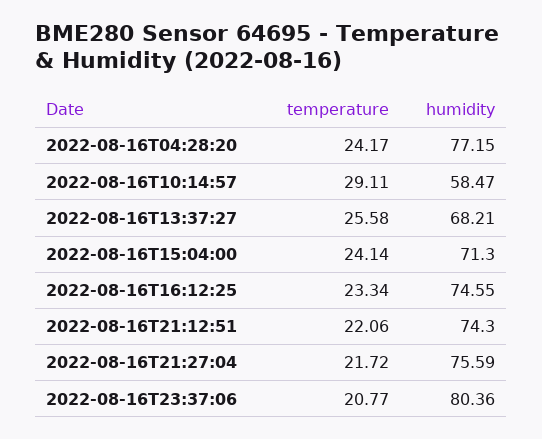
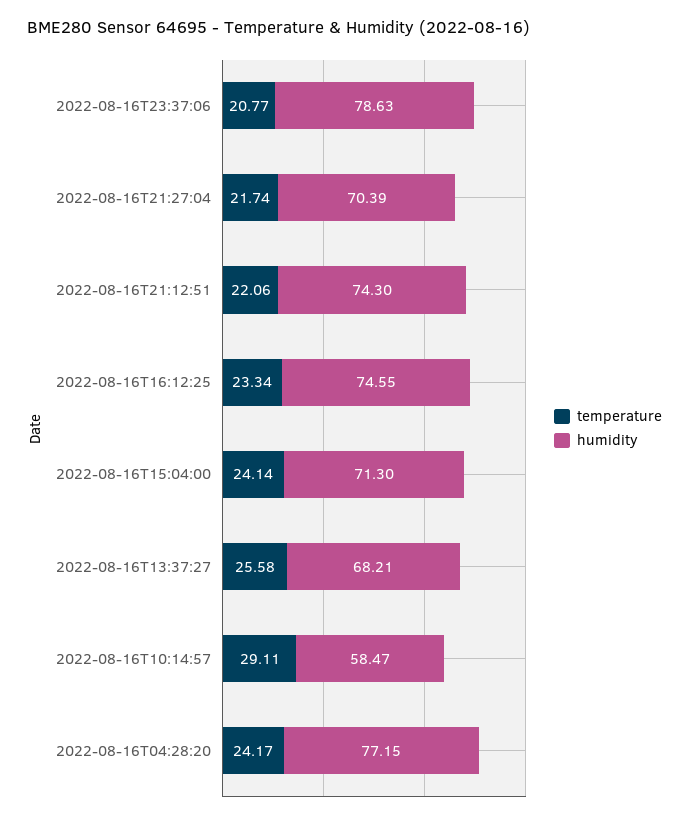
temperature, 2022-08-16T21:27:04: 21.72 -> 21.74
humidity, 2022-08-16T21:27:04: 75.59 -> 70.39
humidity, 2022-08-16T23:37:06: 80.36 -> 78.63

